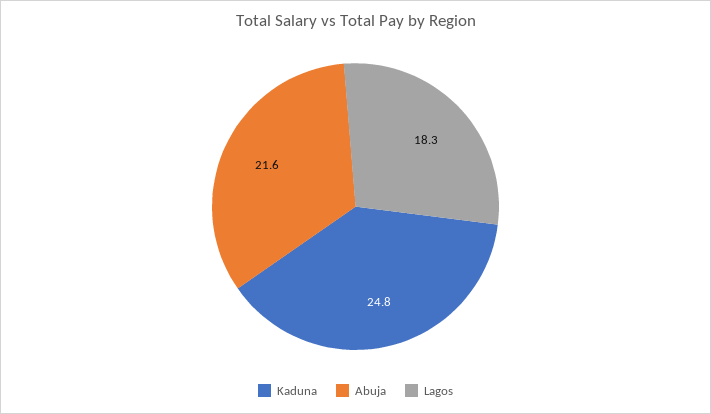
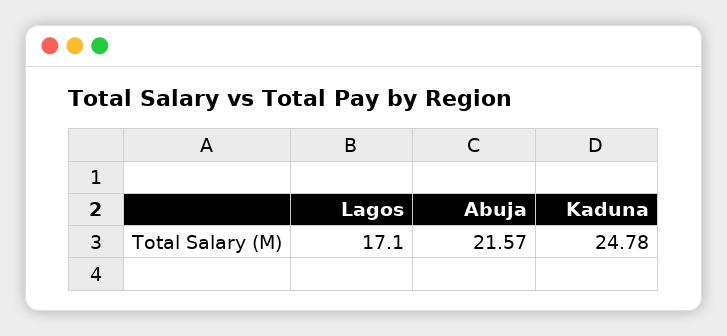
Lagos: 18.3 -> 17.1

